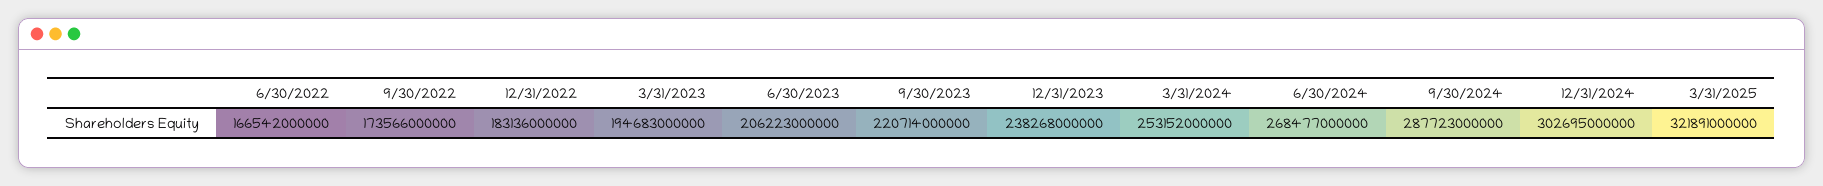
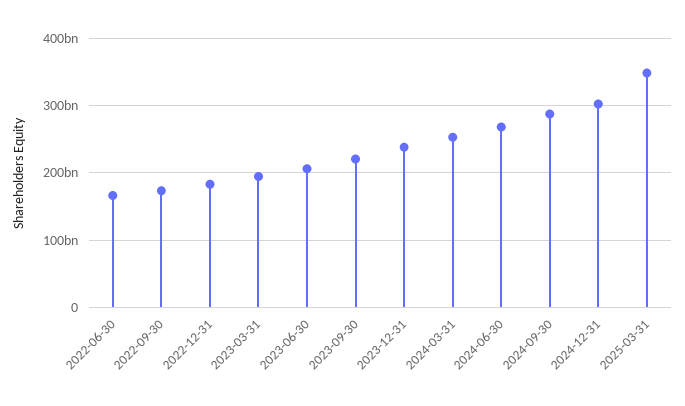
3/31/2025: 321891000000 -> 350000000000

